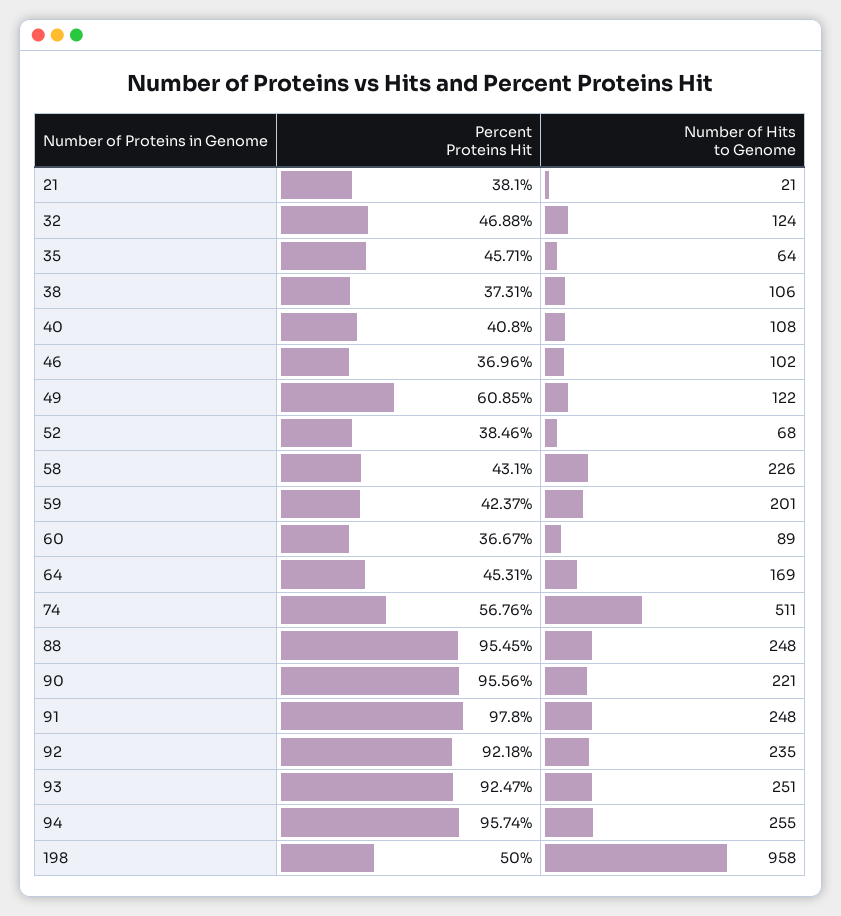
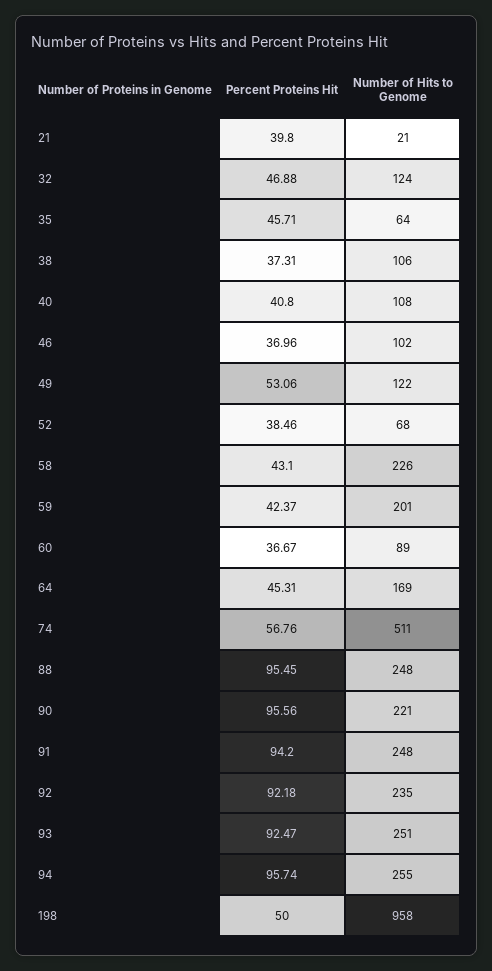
Percent Proteins Hit, 21: 38.1 -> 39.8
Percent Proteins Hit, 49: 60.85 -> 53.06
Percent Proteins Hit, 91: 97.8 -> 94.2

